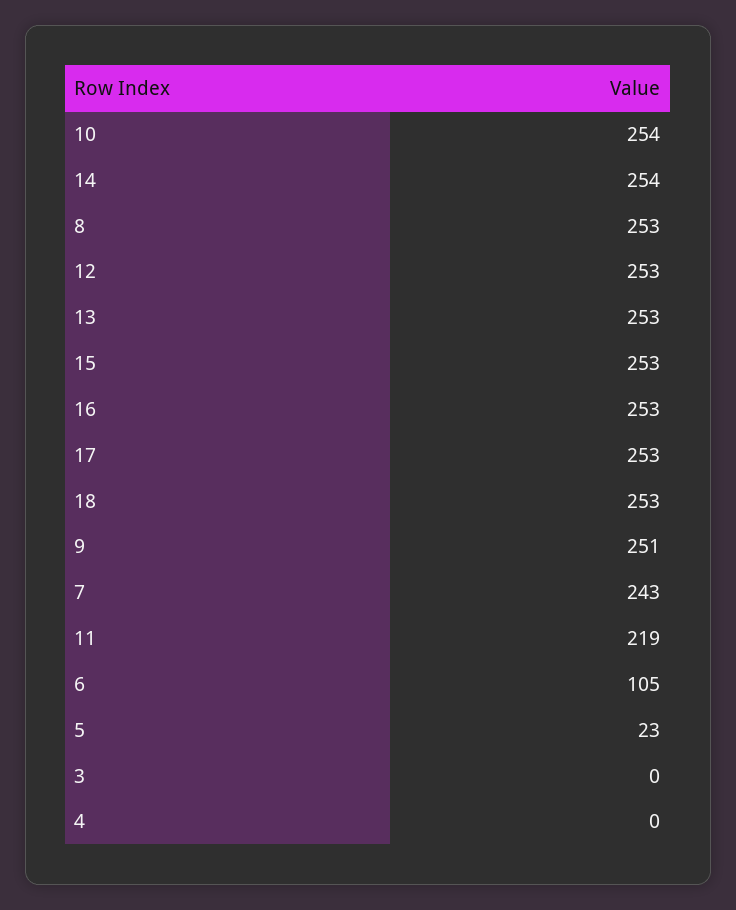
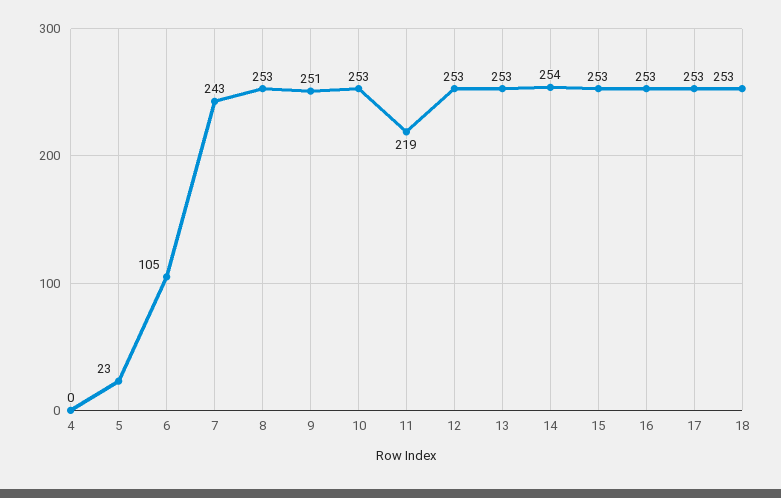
10: 254 -> 253
3: 0 -> none

